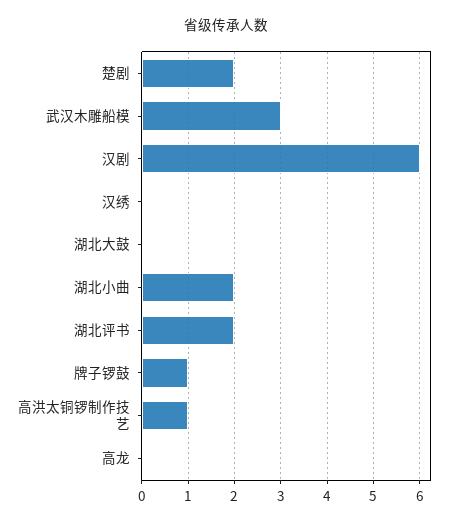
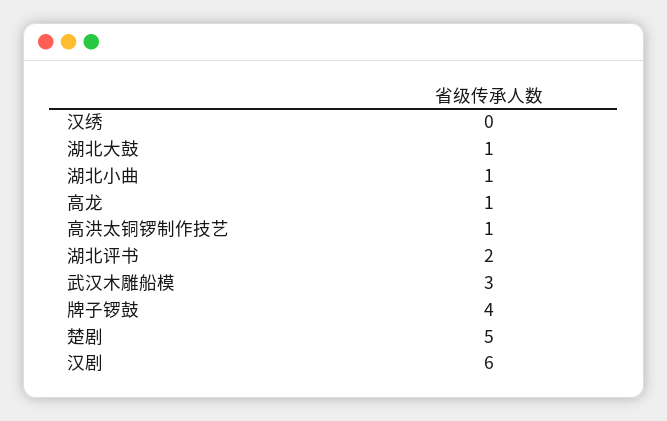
楚剧: 2 -> 5
湖北大鼓: 0 -> 1
湖北小曲: 2 -> 1
牌子锣鼓: 1 -> 4
高龙: 0 -> 1

